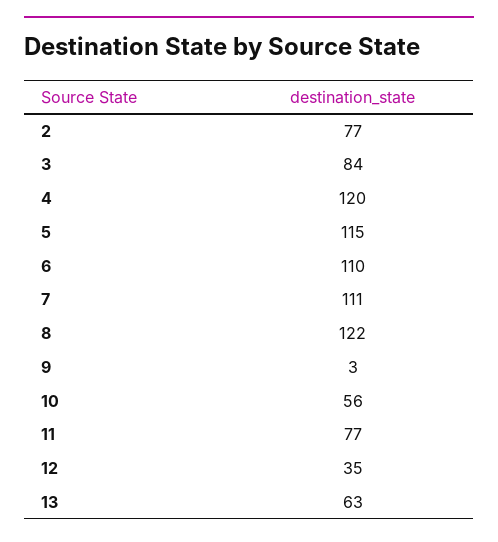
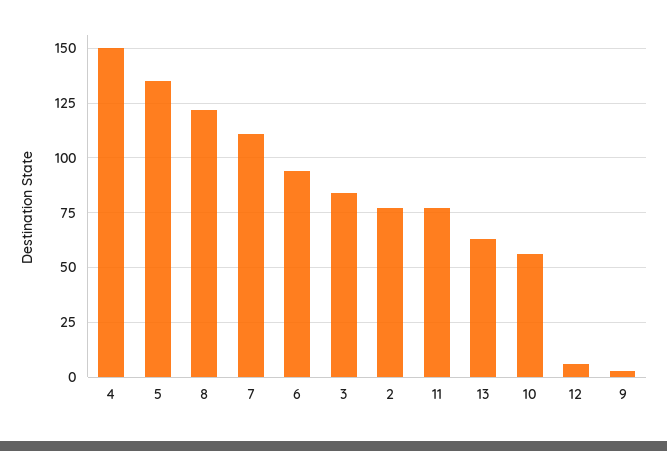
4: 120 -> 150
5: 115 -> 135
6: 110 -> 95
12: 35 -> 5

